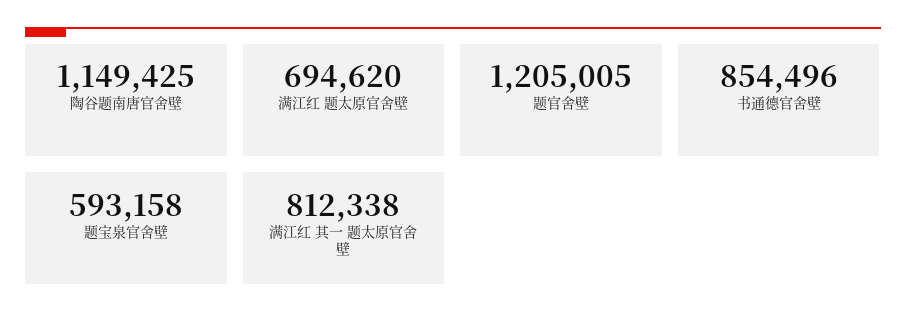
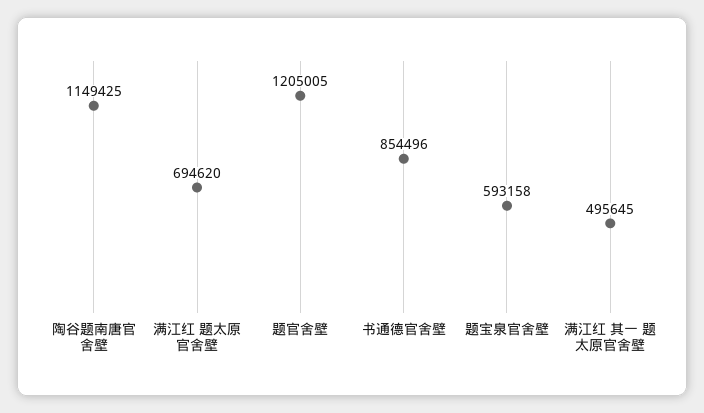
满江红 其一 题太原官舍壁: 812338 -> 495645

